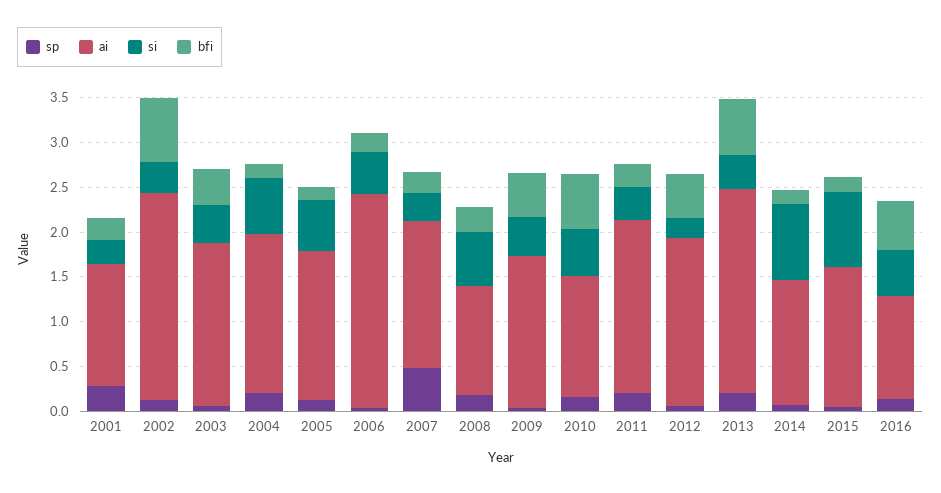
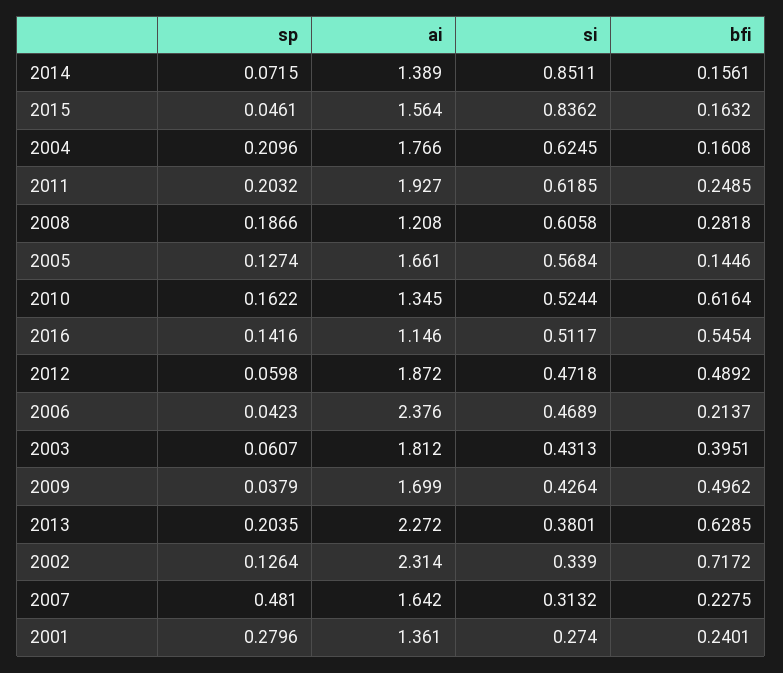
si, 2011: 0.4 -> 0.6185
si, 2012: 0.2 -> 0.4718

